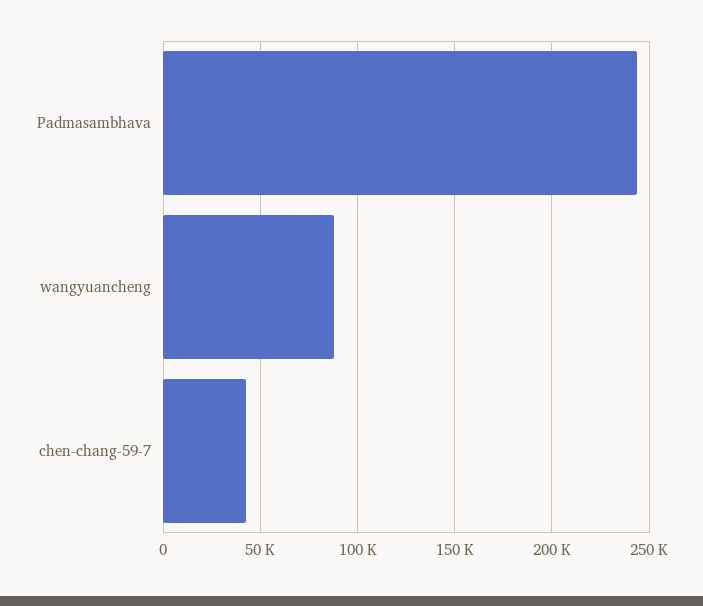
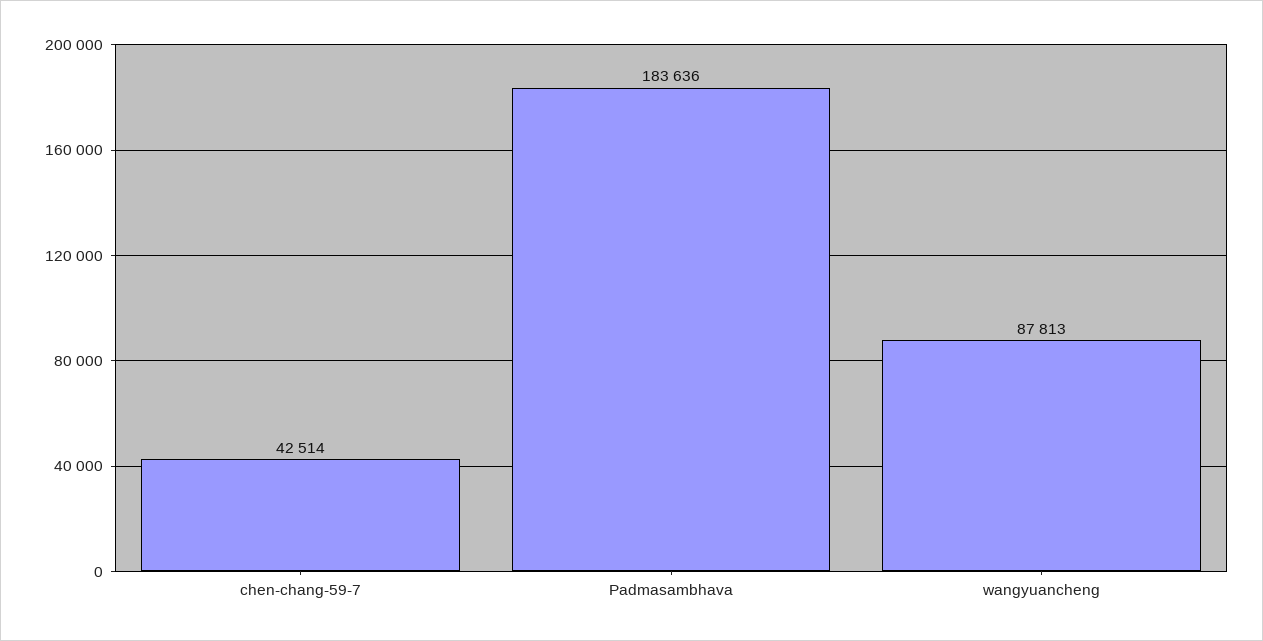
Padmasambhava: 245000 -> 183636

